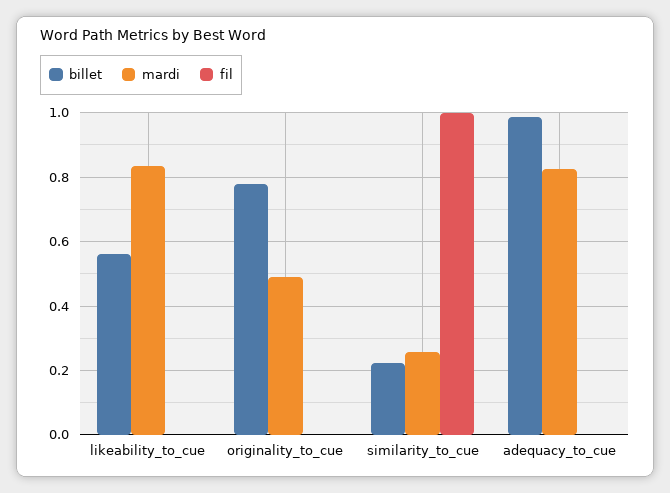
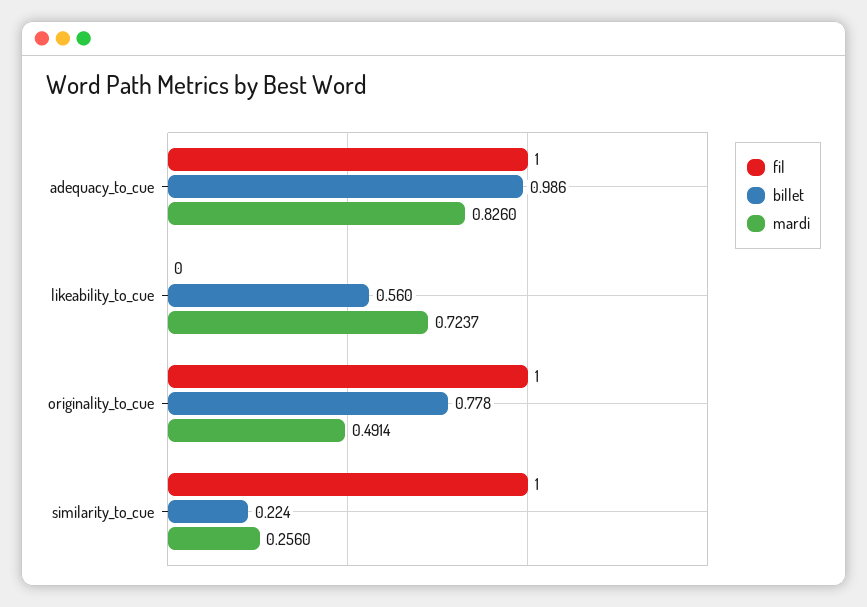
mardi, likeability_to_cue: 0.84 -> 0.7237
fil, originality_to_cue: 0 -> 1
fil, adequacy_to_cue: 0 -> 1

